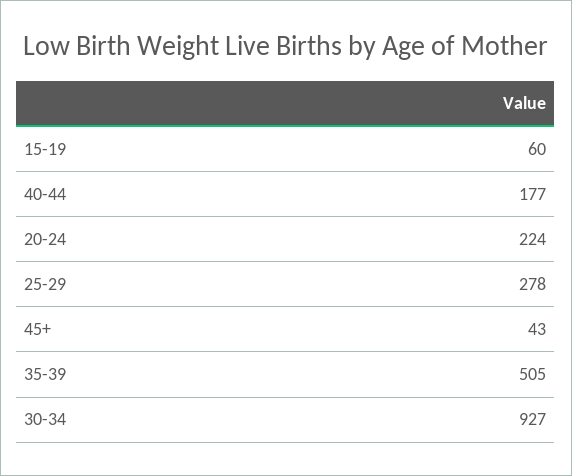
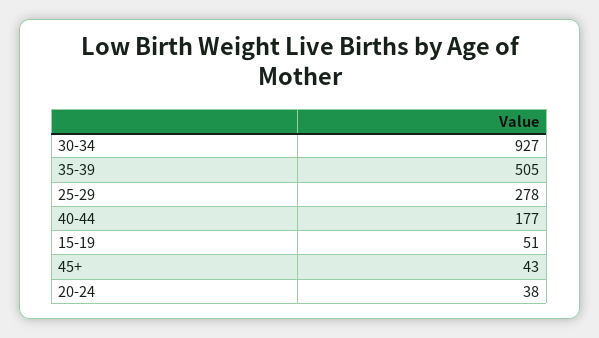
15-19: 60 -> 51
20-24: 224 -> 38

